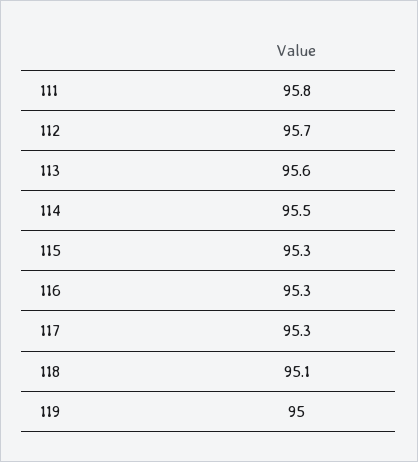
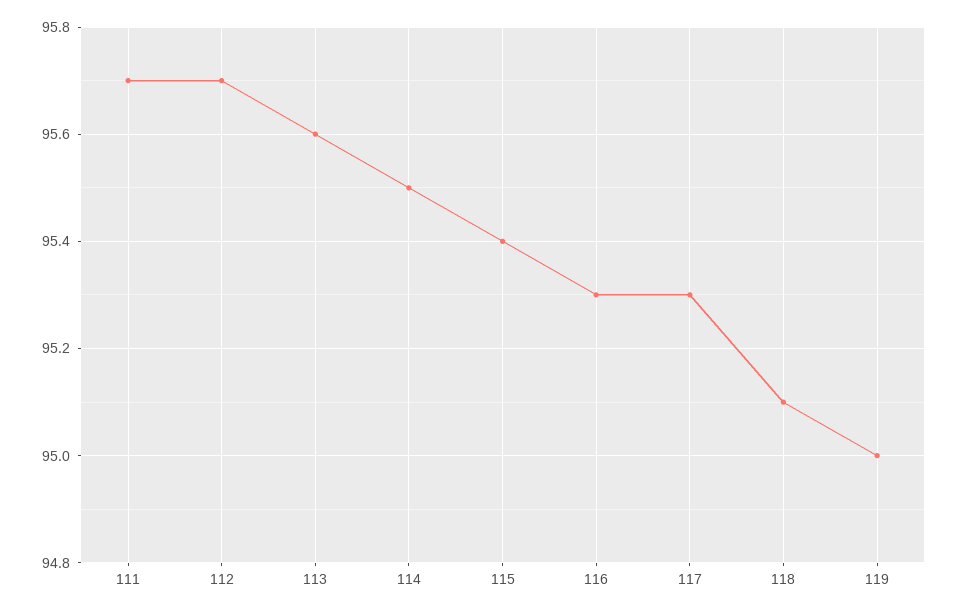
111: 95.8 -> 95.7
115: 95.3 -> 95.4

